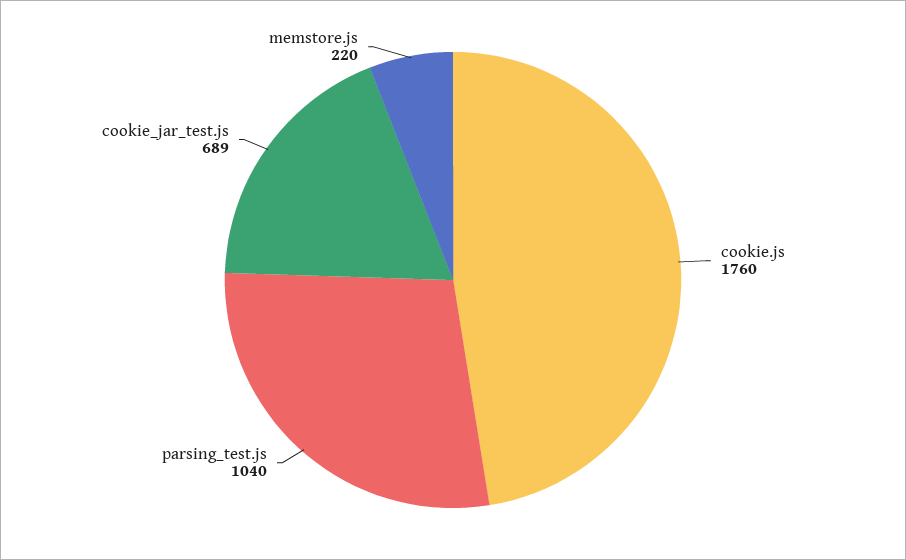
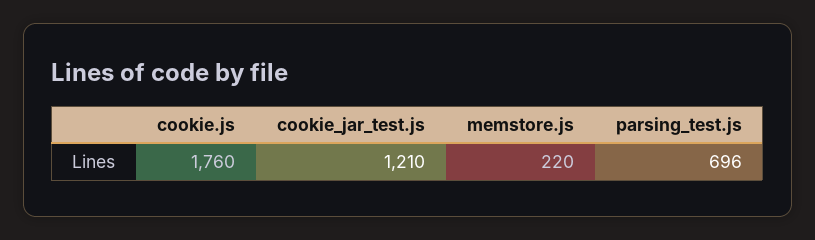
parsing_test.js: 1040 -> 696
cookie_jar_test.js: 689 -> 1210

